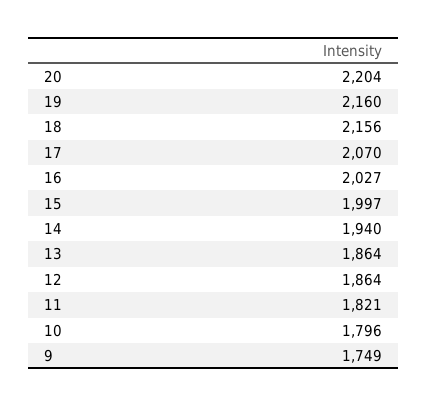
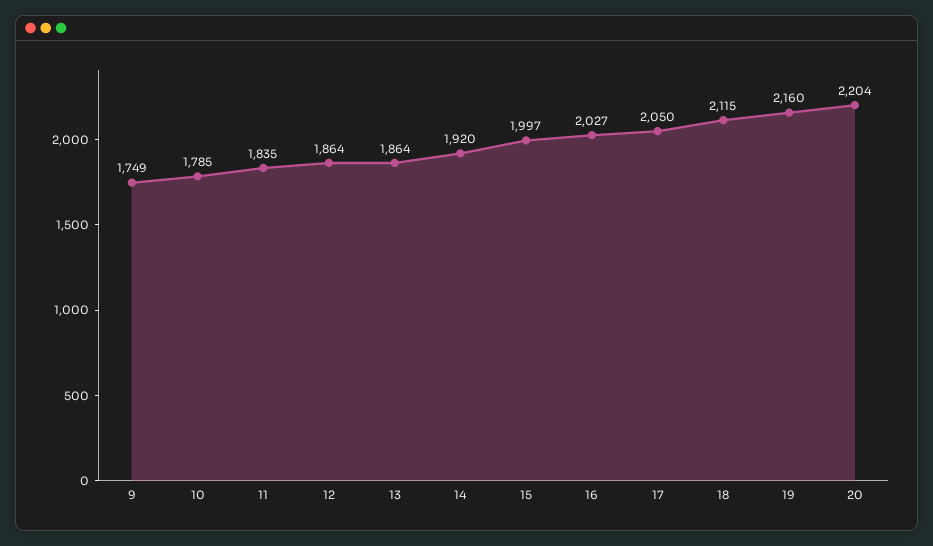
18: 2156 -> 2115
17: 2070 -> 2050
14: 1940 -> 1920
11: 1821 -> 1835
10: 1796 -> 1785

